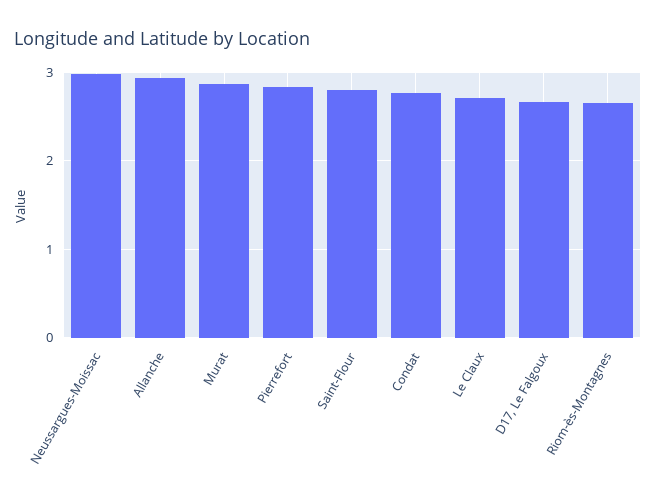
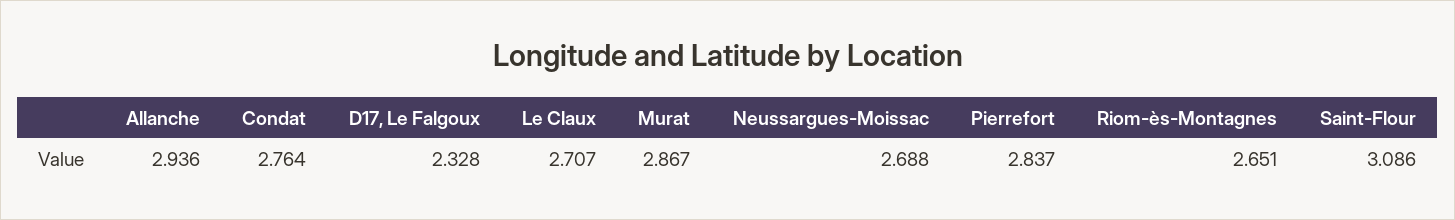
Neussargues-Moissac: 3 -> 2.688
Saint-Flour: 2.8 -> 3.086
D17, Le Falgoux: 2.7 -> 2.328

